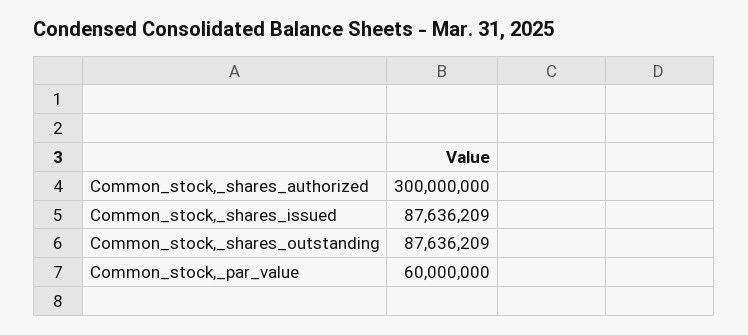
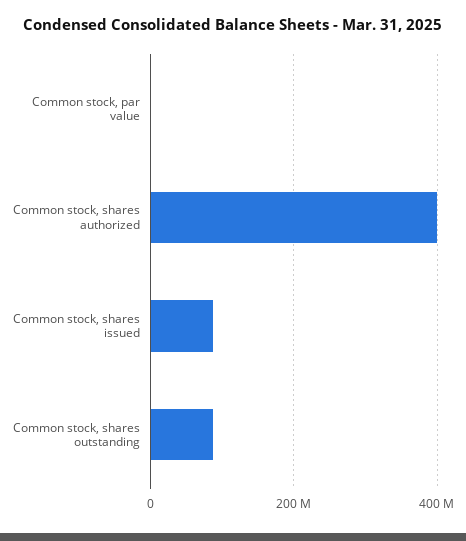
Common_stock,_shares_authorized: 300000000 -> 400000000
Common_stock,_par_value: 60000000 -> 0

